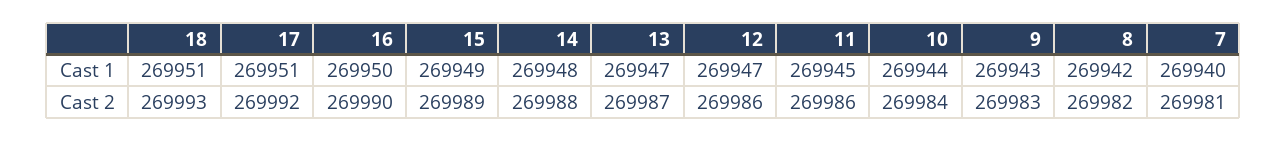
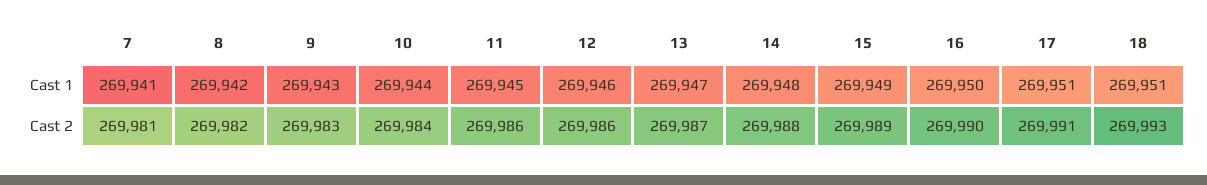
12, Cast 1: 269947 -> 269946
7, Cast 1: 269940 -> 269941
17, Cast 2: 269992 -> 269991

